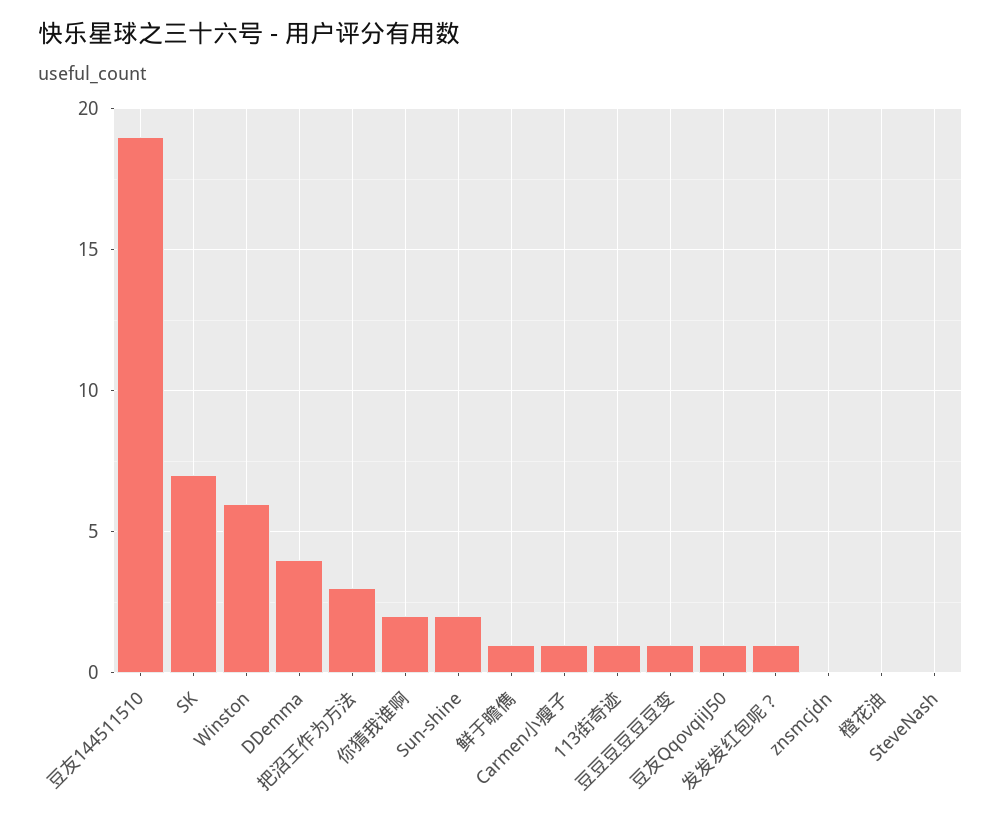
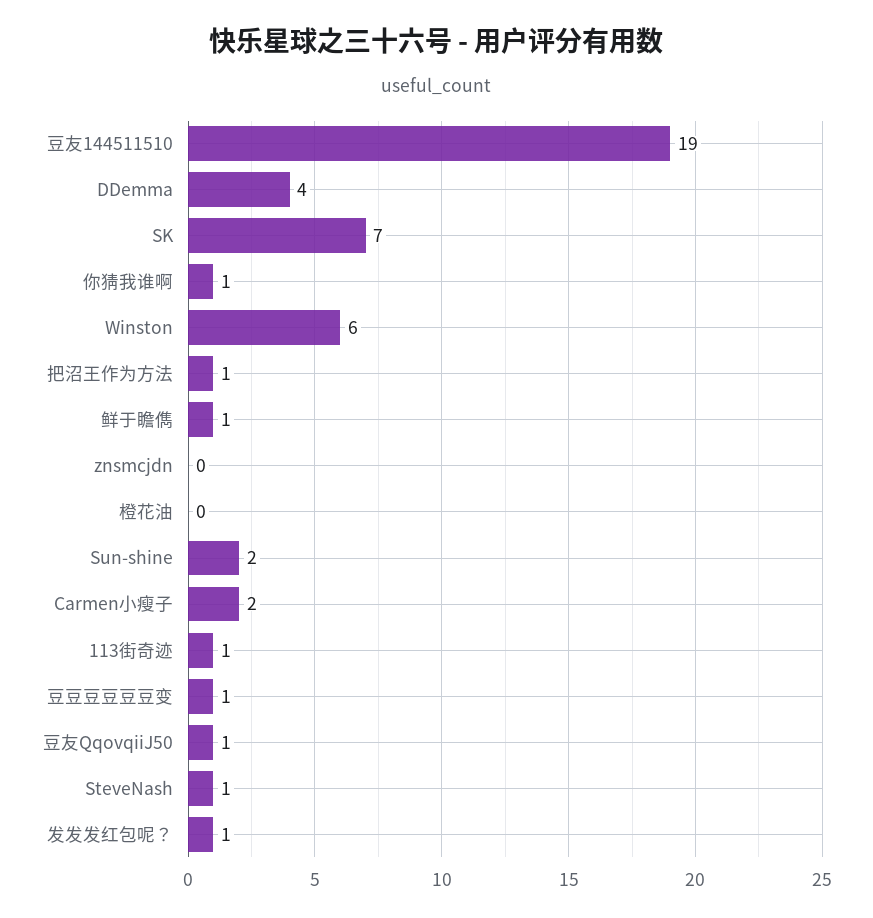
把沼王作为方法: 3 -> 1
你猜我谁啊: 2 -> 1
Carmen小瘦子: 1 -> 2
SteveNash: 0 -> 1

